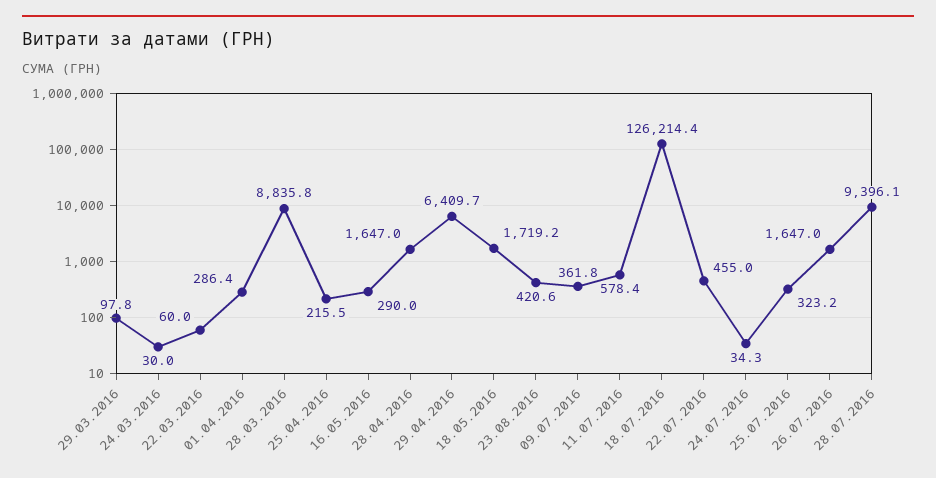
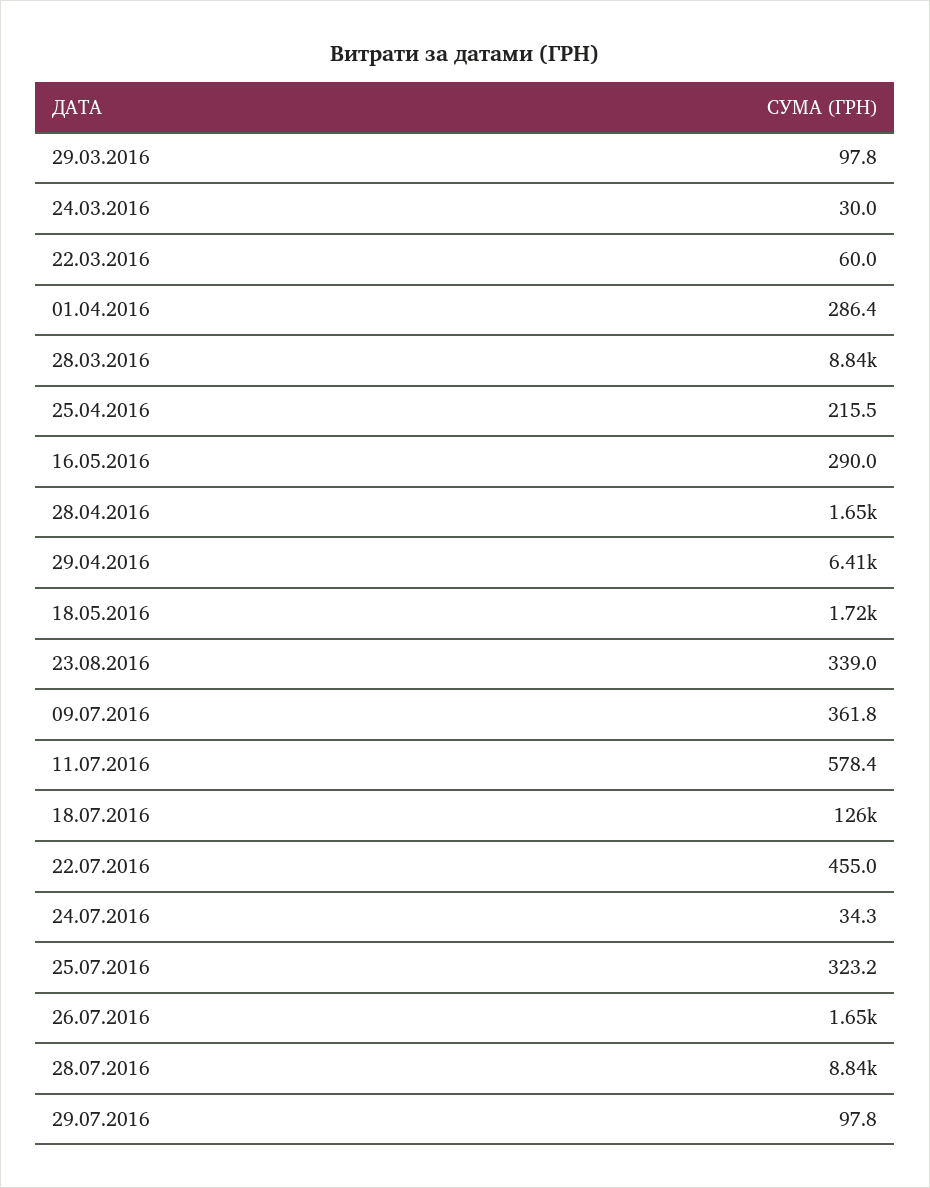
23.08.2016: 420.6 -> 339
28.07.2016: 9396.1 -> 8840
29.07.2016: none -> 97.8

